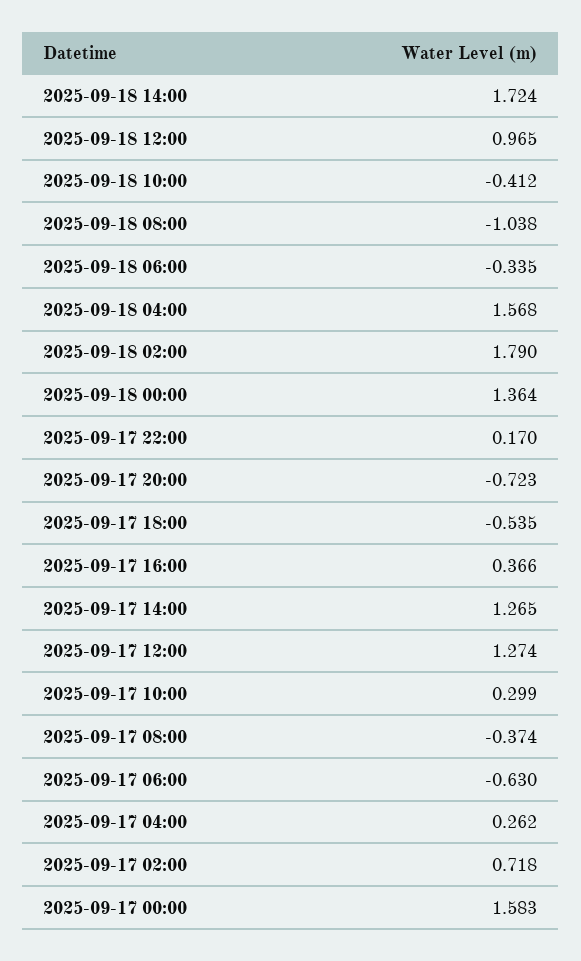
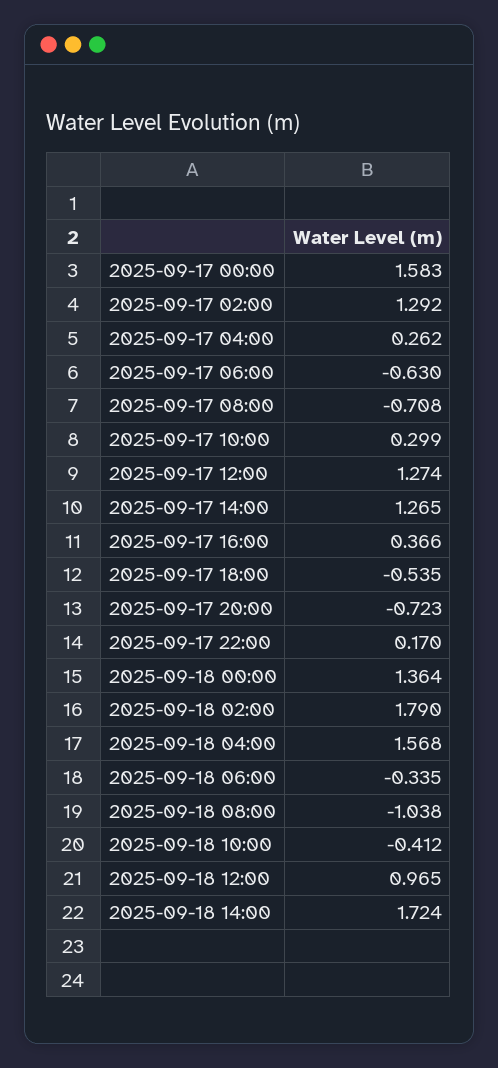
2025-09-17 08:00: -0.374 -> -0.708
2025-09-17 02:00: 0.718 -> 1.292

